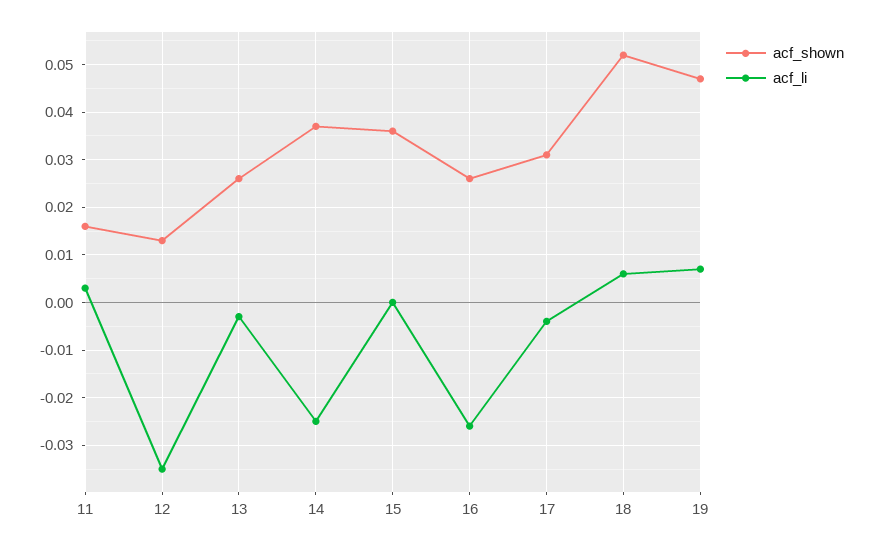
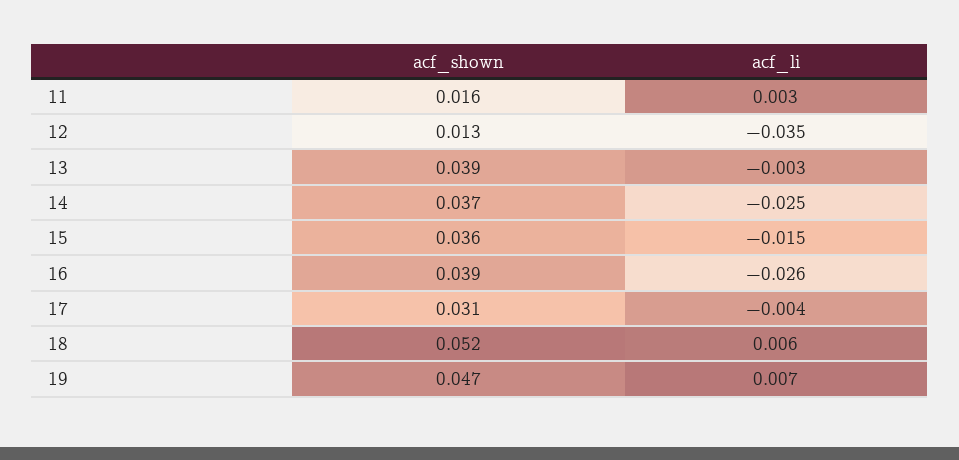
acf_shown, 13: 0.025 -> 0.039
acf_li, 15: 0 -> -0.015
acf_shown, 16: 0.025 -> 0.039

